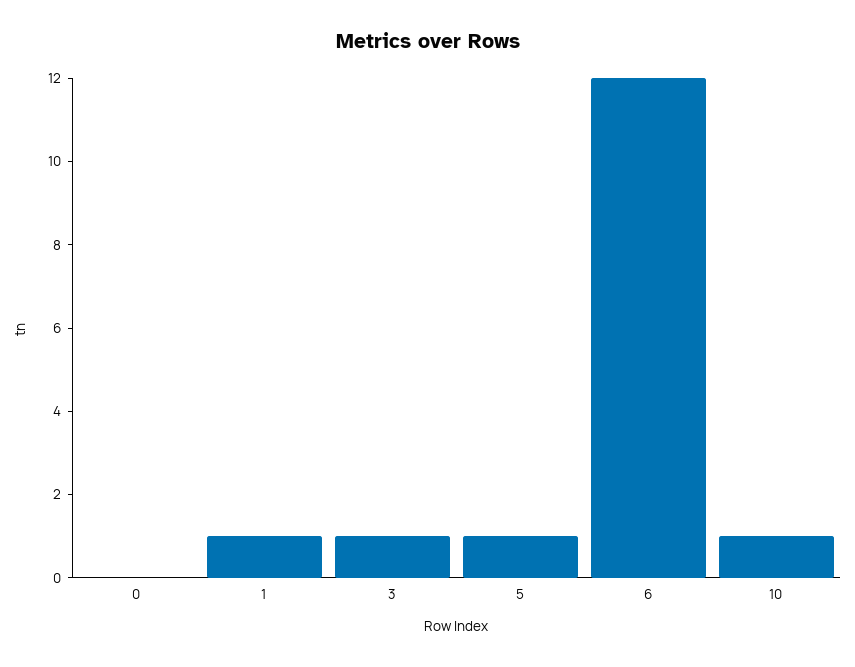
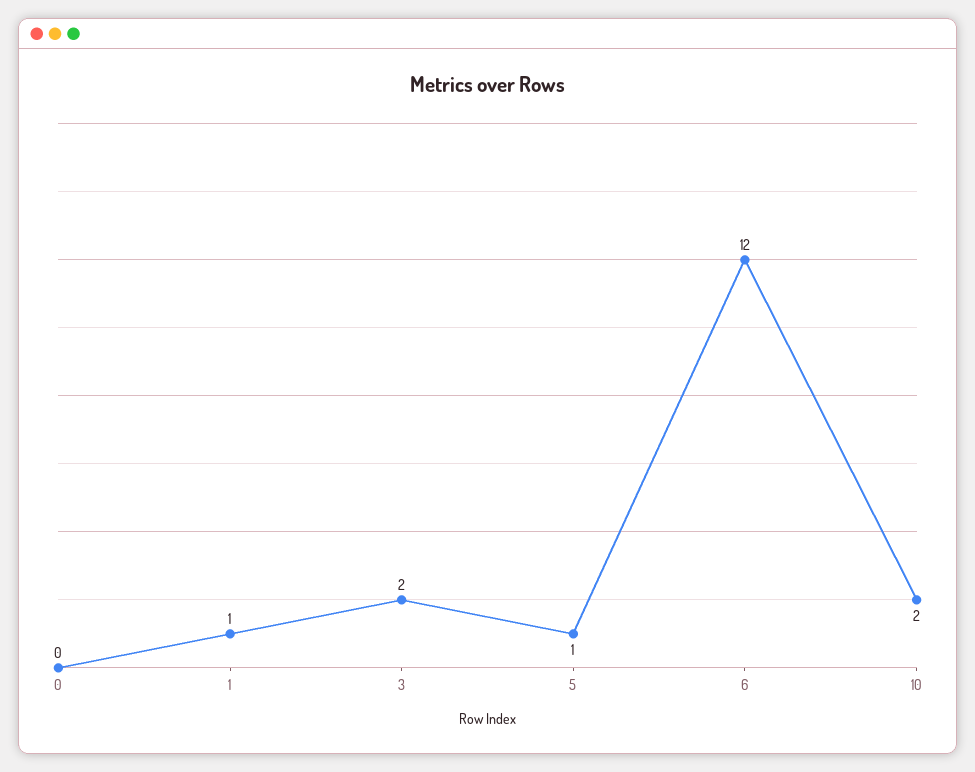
3: 1 -> 2
10: 1 -> 2

